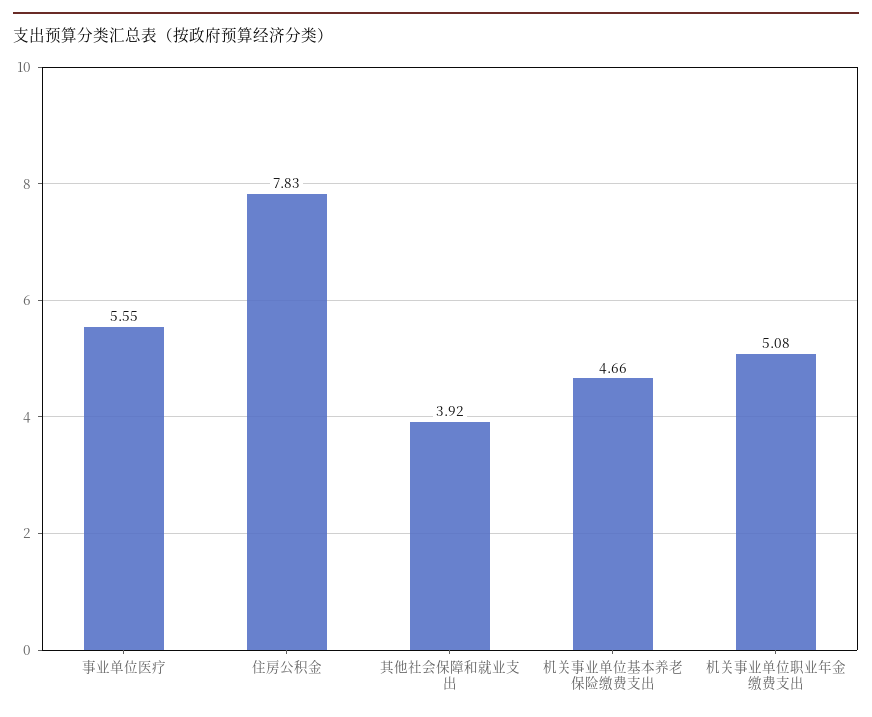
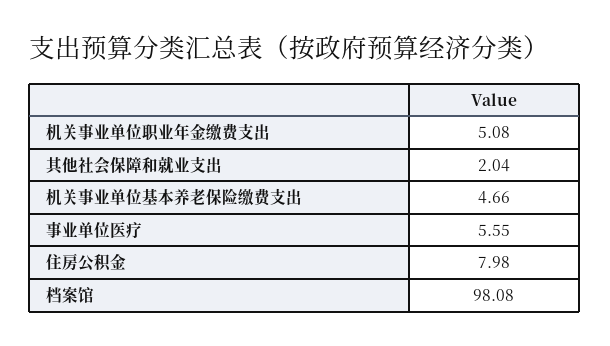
住房公积金: 7.83 -> 7.98
其他社会保障和就业支出: 3.92 -> 2.04
档案馆: none -> 98.08

